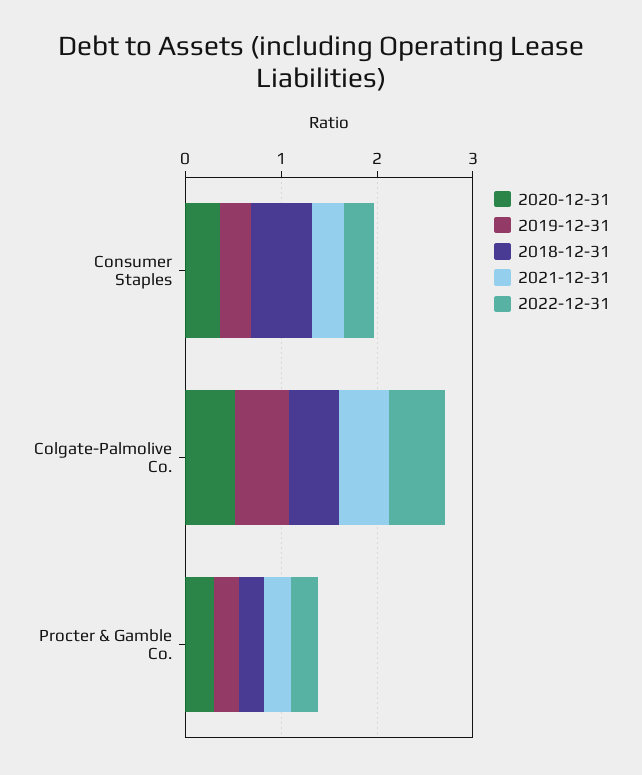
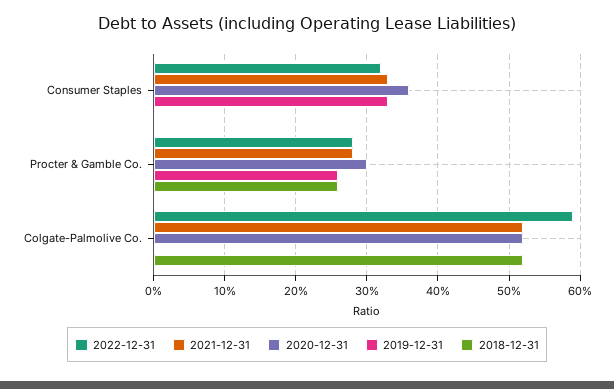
2018-12-31, Consumer Staples: 0.6 -> 0
2019-12-31, Colgate-Palmolive Co.: 0.6 -> 0

